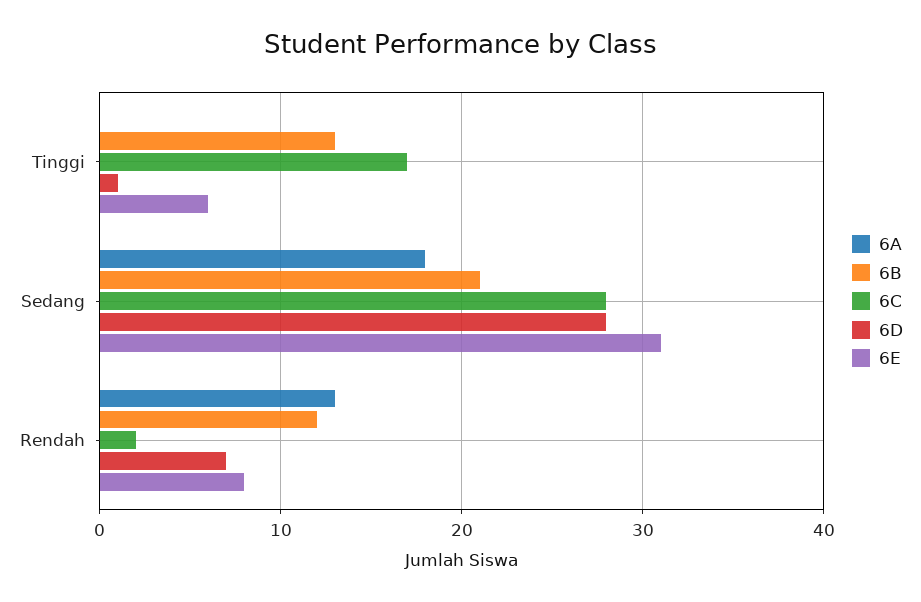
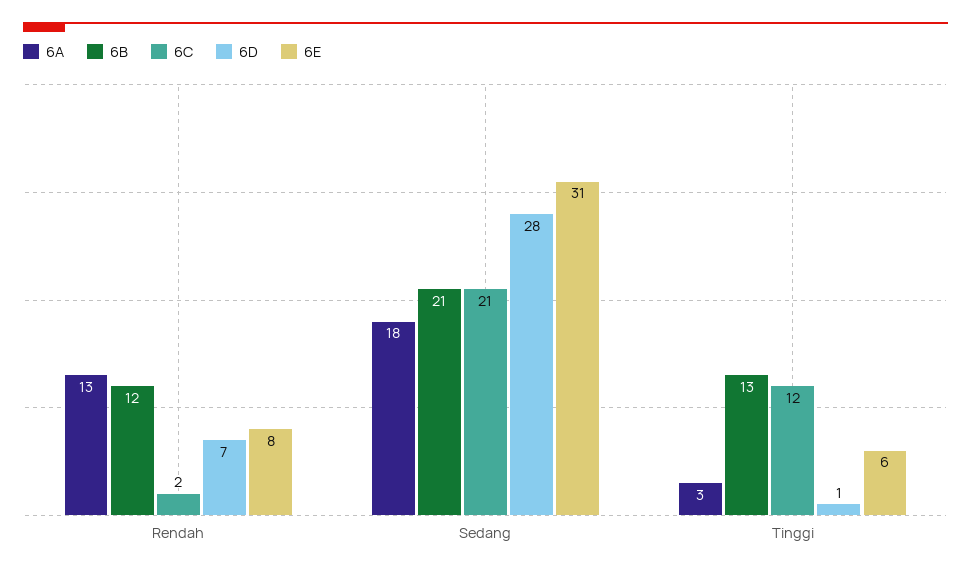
6A, Tinggi: 0 -> 3
6C, Tinggi: 17 -> 12
6C, Sedang: 28 -> 21

